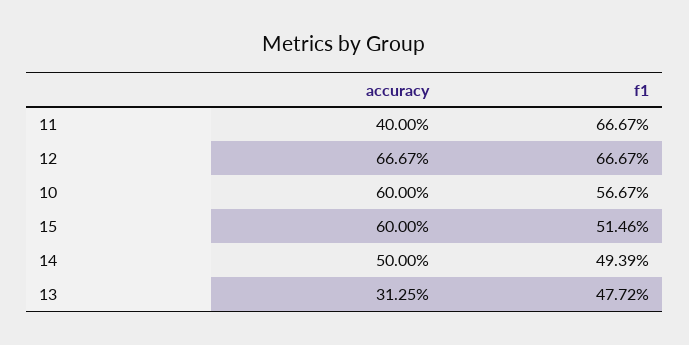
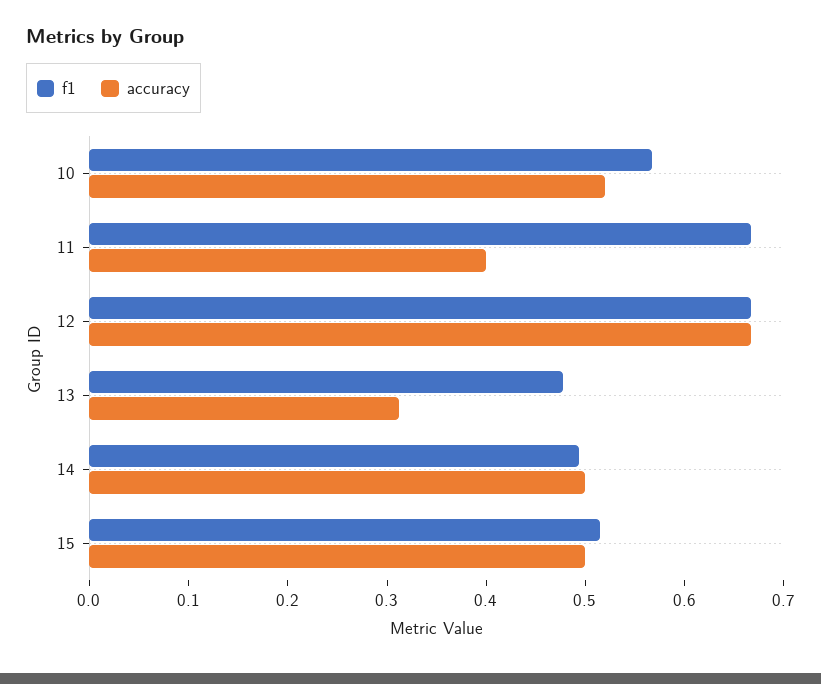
accuracy, 10: 0.6 -> 0.52
accuracy, 15: 0.6 -> 0.5

